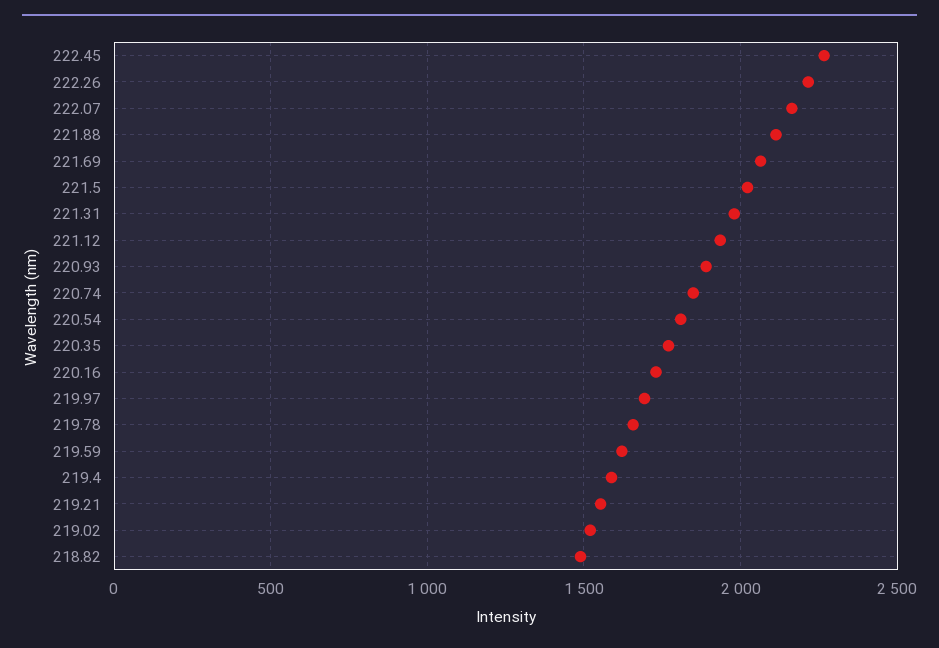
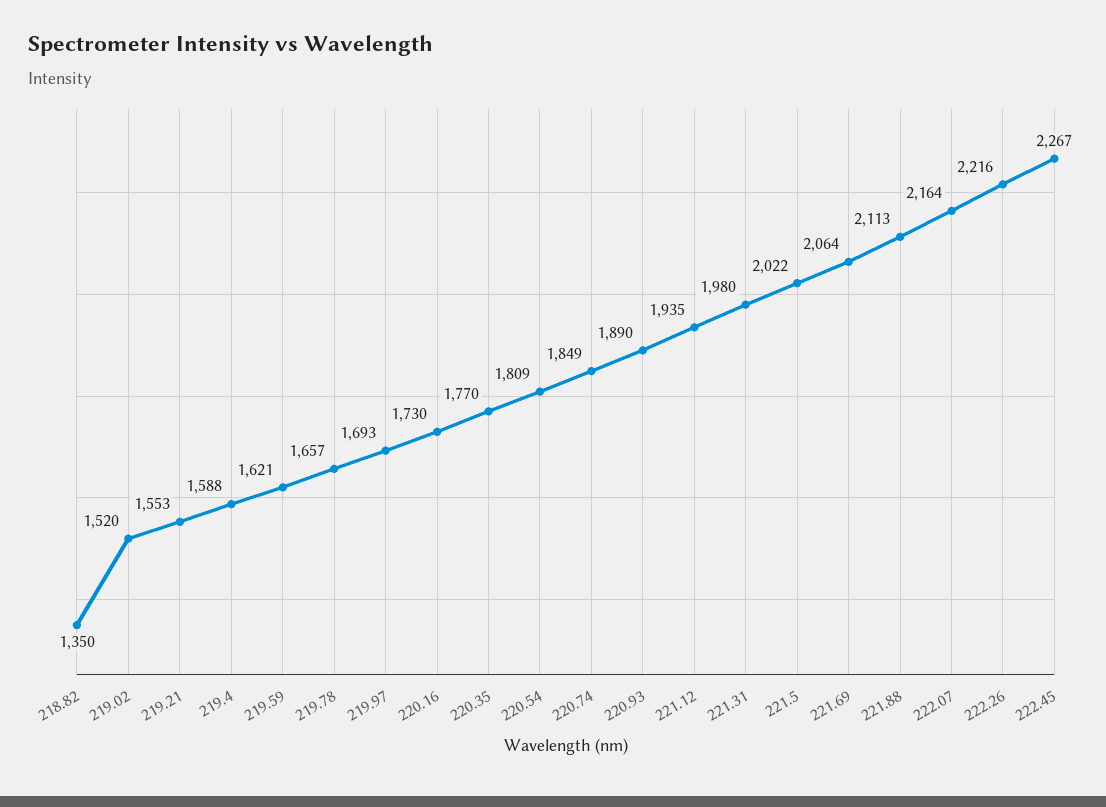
218.82: 1500 -> 1350

